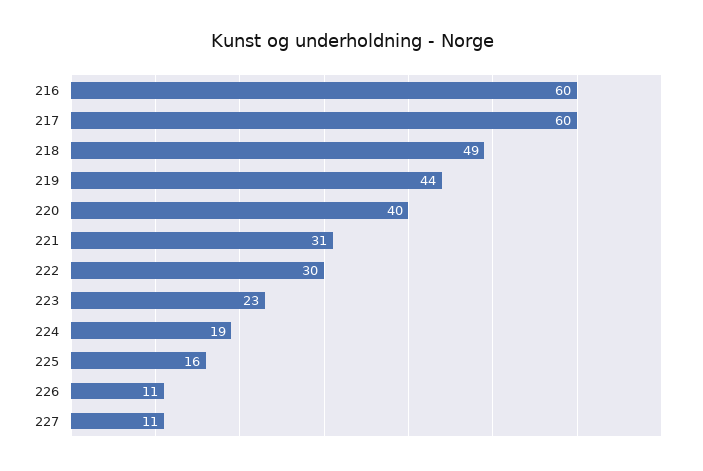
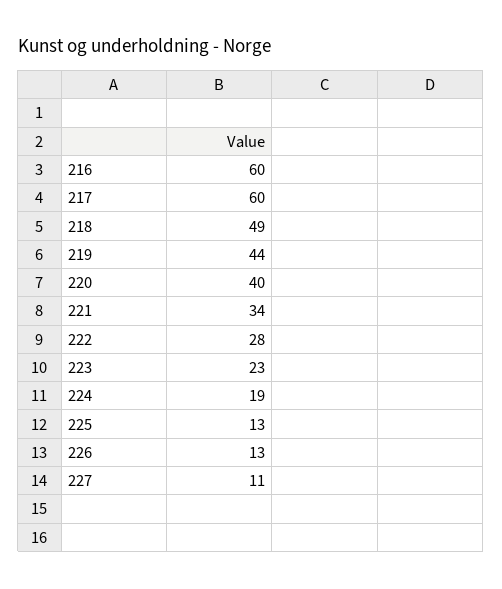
221: 31 -> 34
222: 30 -> 28
225: 16 -> 13
226: 11 -> 13

